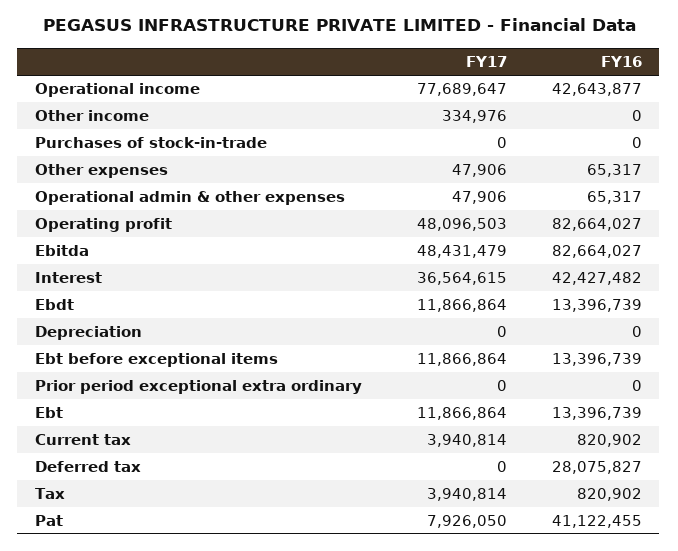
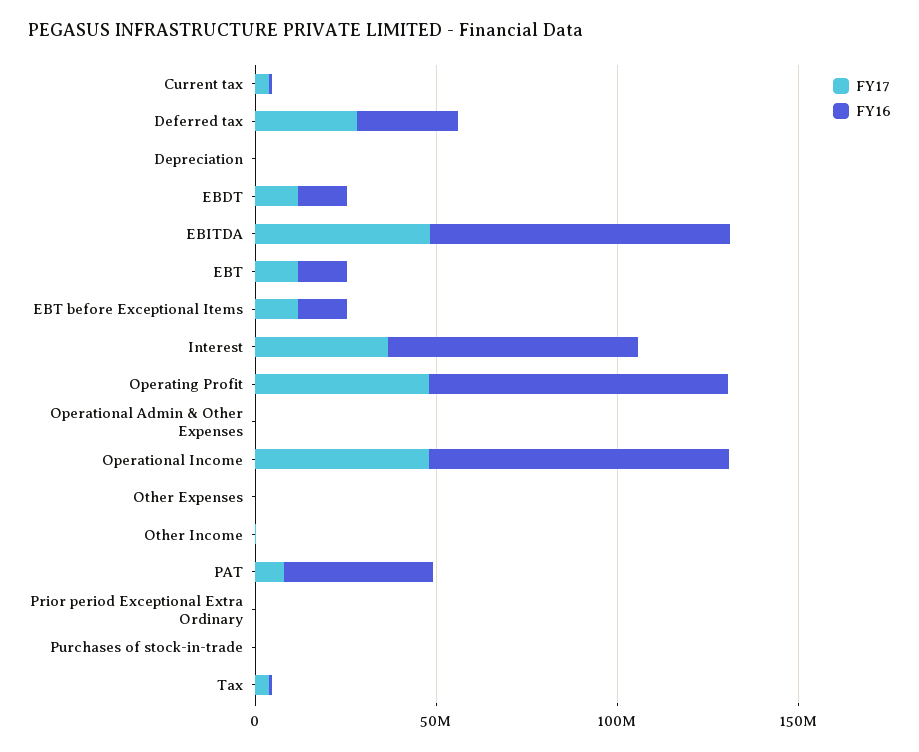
FY17, Operational income: 77689647 -> 50000000
FY16, Operational income: 42643877 -> 80000000
FY16, Interest: 42427482 -> 70000000
FY17, Deferred tax: 0 -> 30000000

